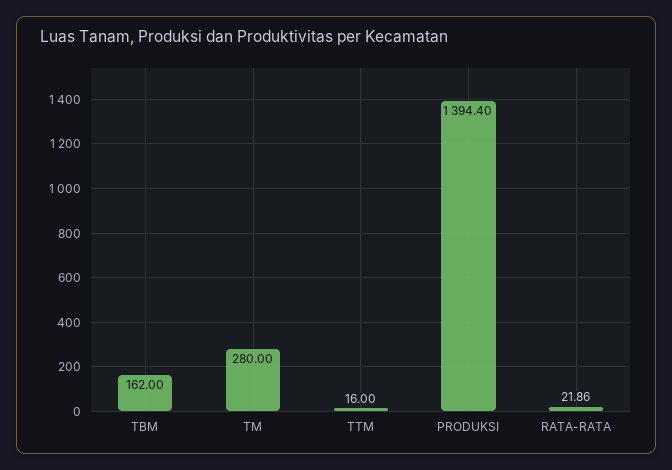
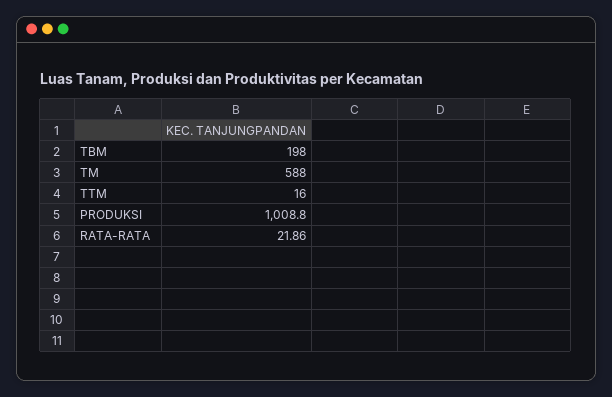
TBM: 162 -> 198
TM: 280 -> 588
PRODUKSI: 1394.4 -> 1008.8

